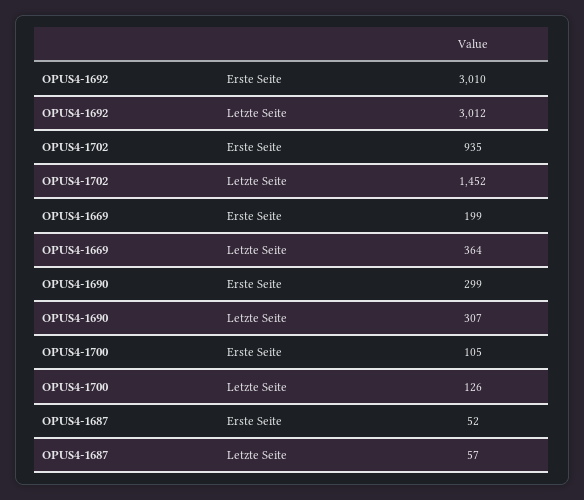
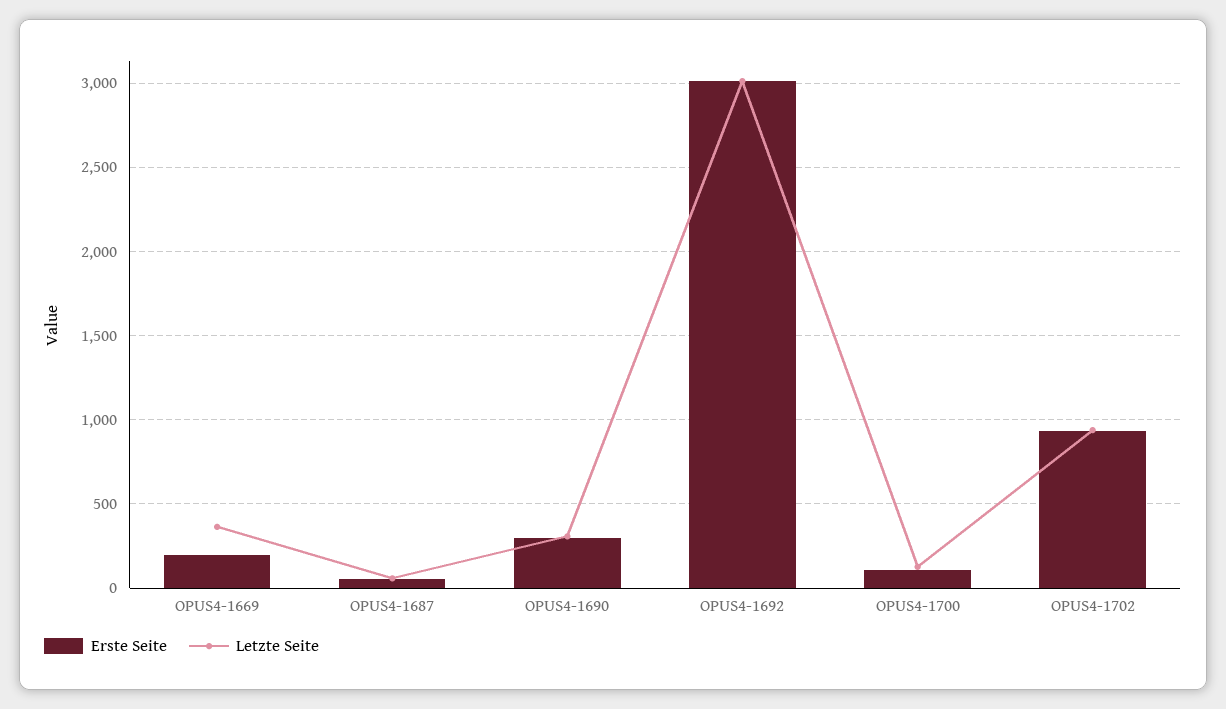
Letzte Seite, OPUS4-1702: 1452 -> 950

